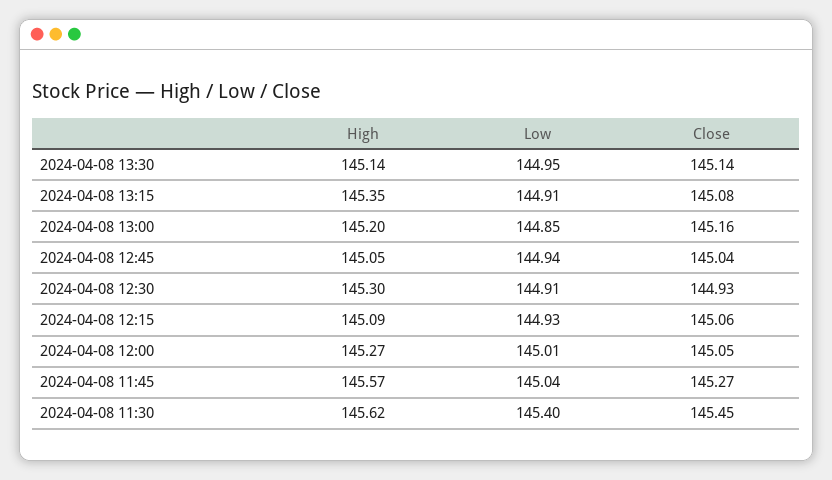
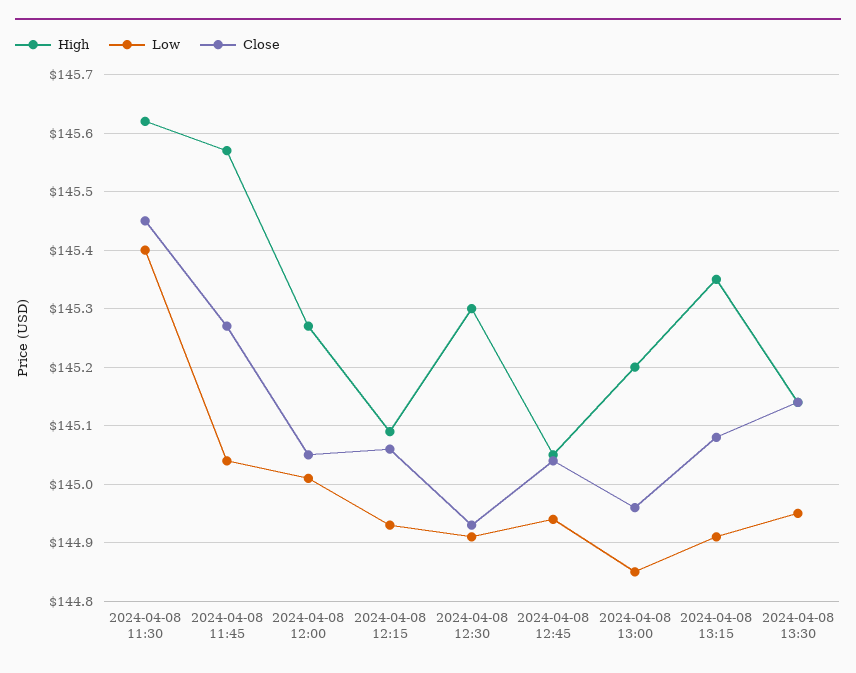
Close, 2024-04-08 13:00: 145.16 -> 144.95

